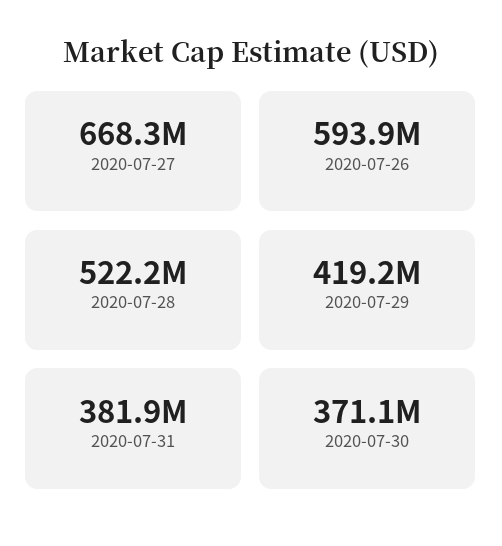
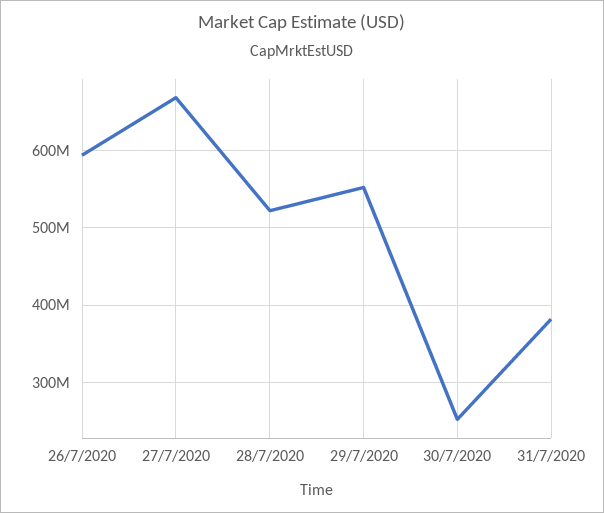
2020-07-29: 419200000 -> 550000000
2020-07-30: 371100000 -> 250000000

